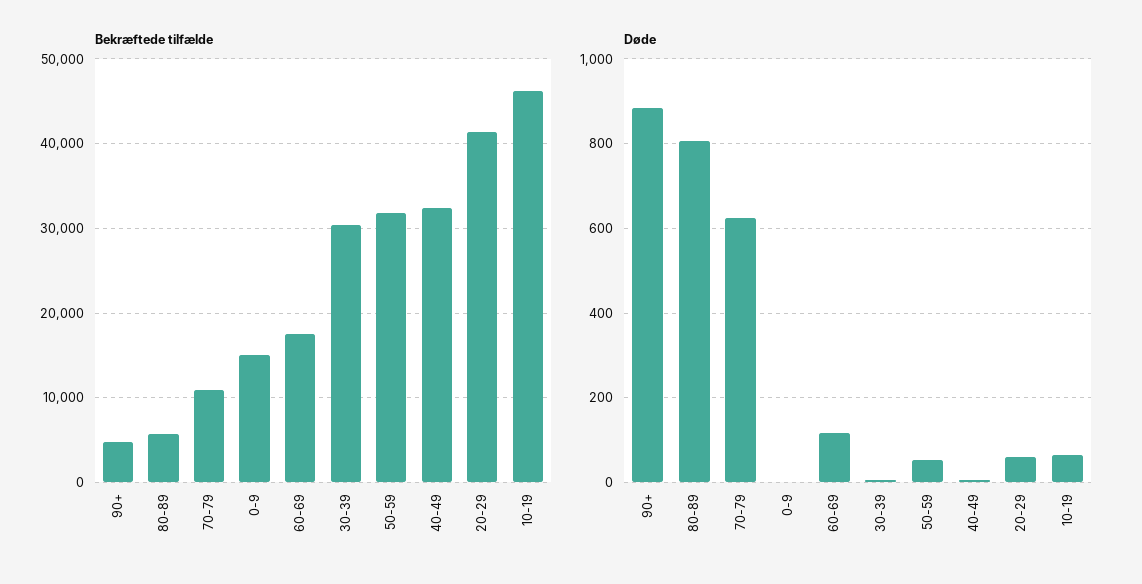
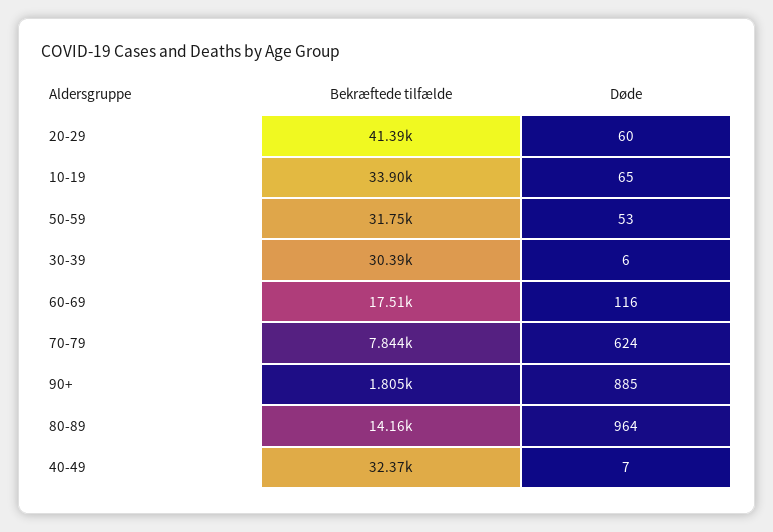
Bekræftede tilfælde, 90+: 5000 -> 1805
Bekræftede tilfælde, 80-89: 6000 -> 14160
Bekræftede tilfælde, 70-79: 11000 -> 7844
Bekræftede tilfælde, 0-9: 15000 -> none
Bekræftede tilfælde, 10-19: 46000 -> 33900
Døde, 80-89: 800 -> 964
Døde, 0-9: 0 -> none

